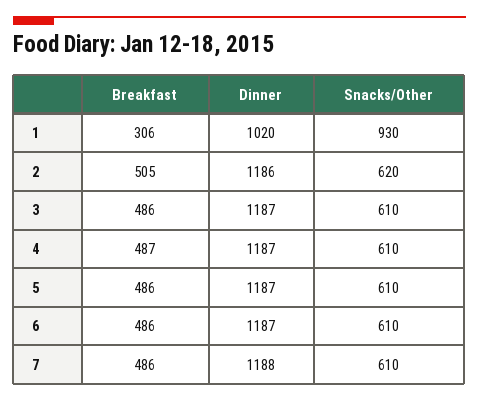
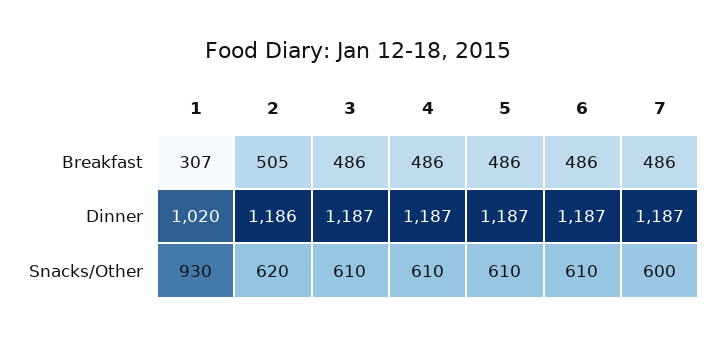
Breakfast, 1: 306 -> 307
Breakfast, 4: 487 -> 486
Dinner, 7: 1188 -> 1187
Snacks/Other, 7: 610 -> 600

